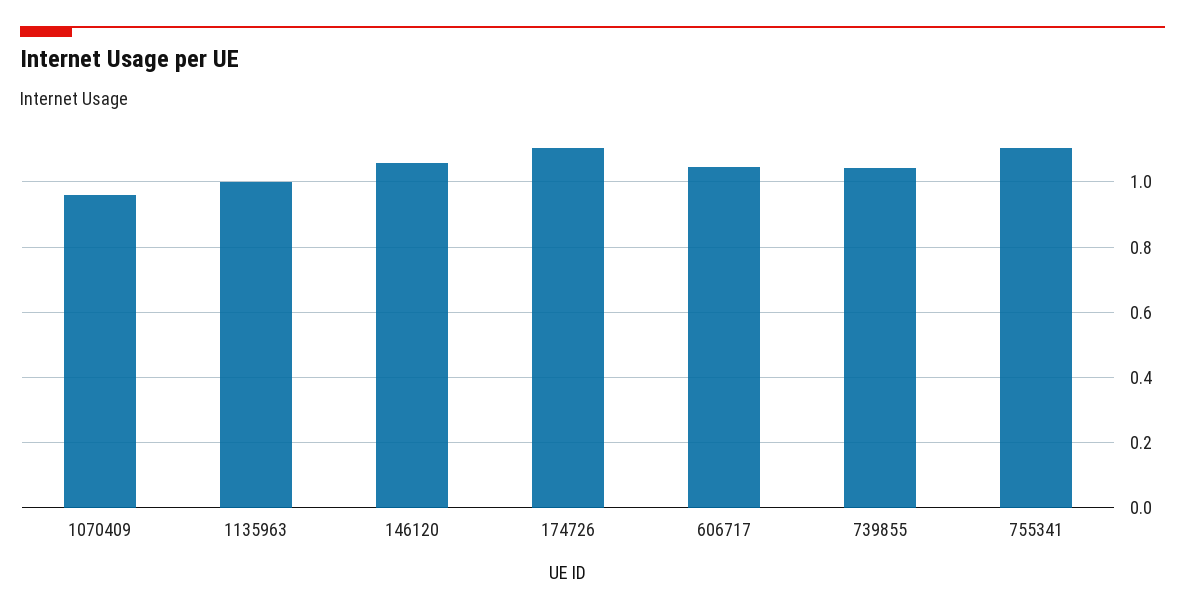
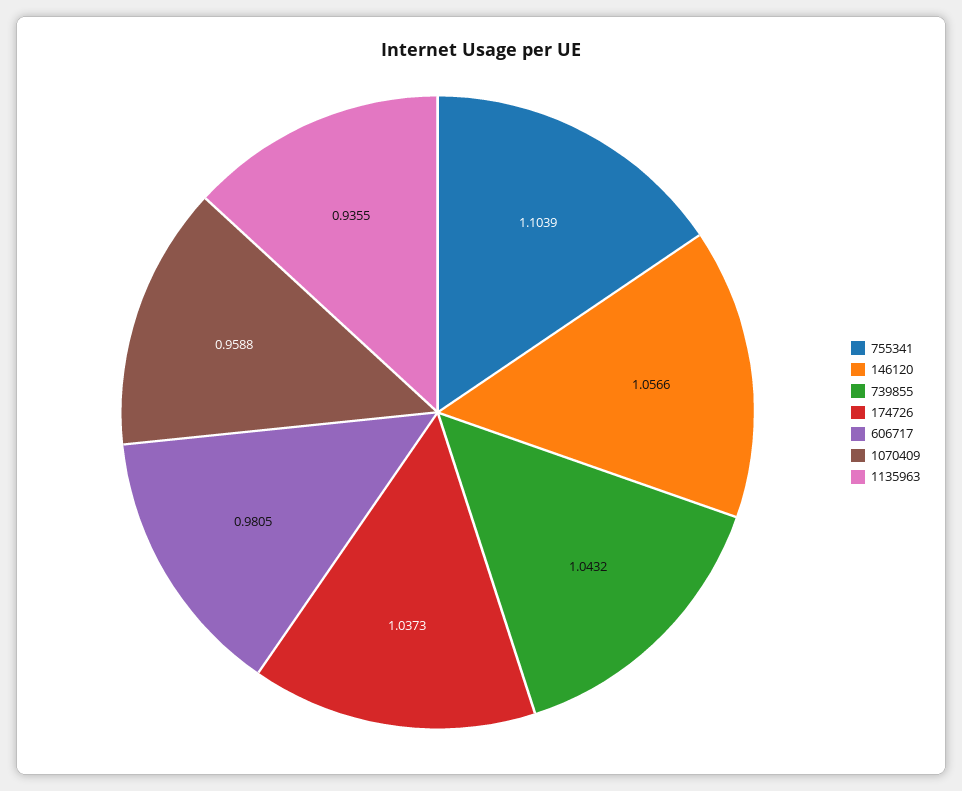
1135963: 1 -> 0.9355
174726: 1.1 -> 1.0373
606717: 1.04 -> 0.9805

